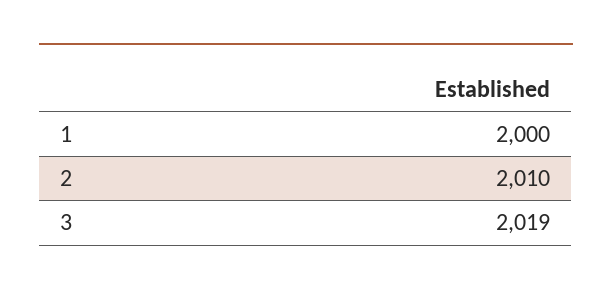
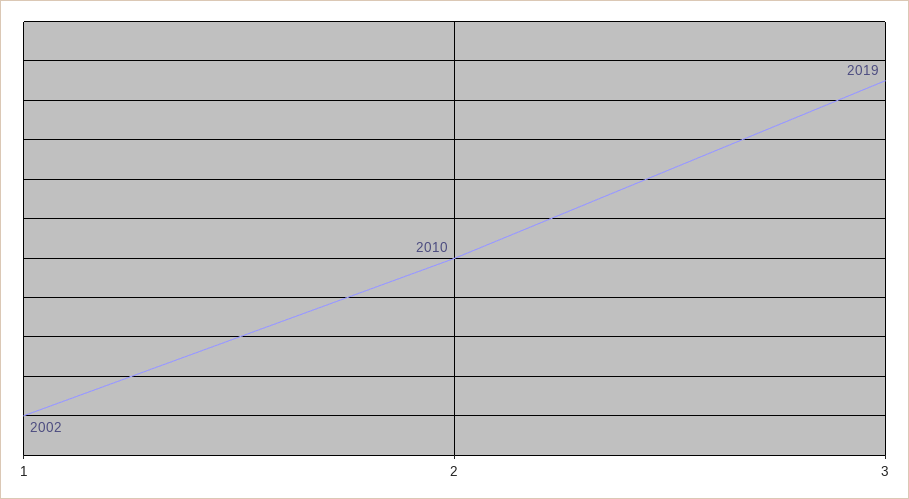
1: 2000 -> 2002

